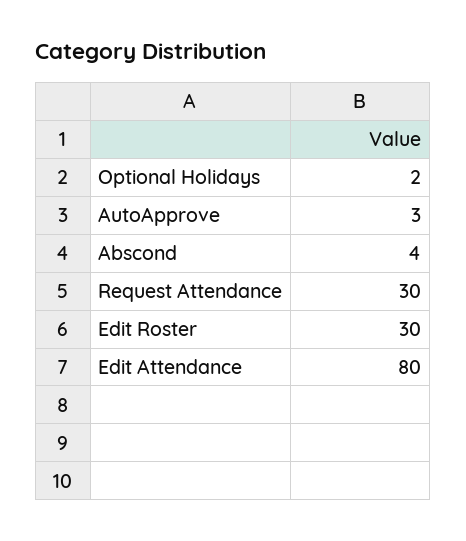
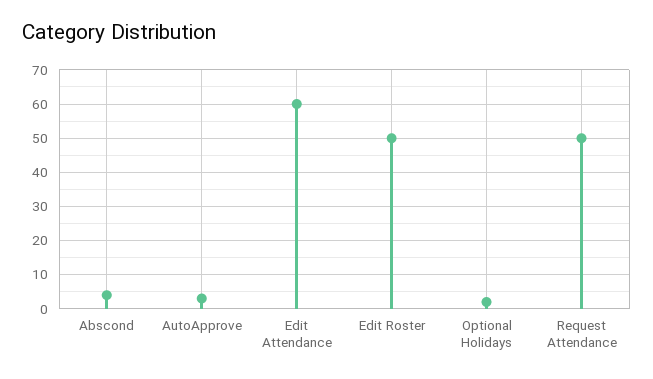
Request Attendance: 30 -> 50
Edit Roster: 30 -> 50
Edit Attendance: 80 -> 60

